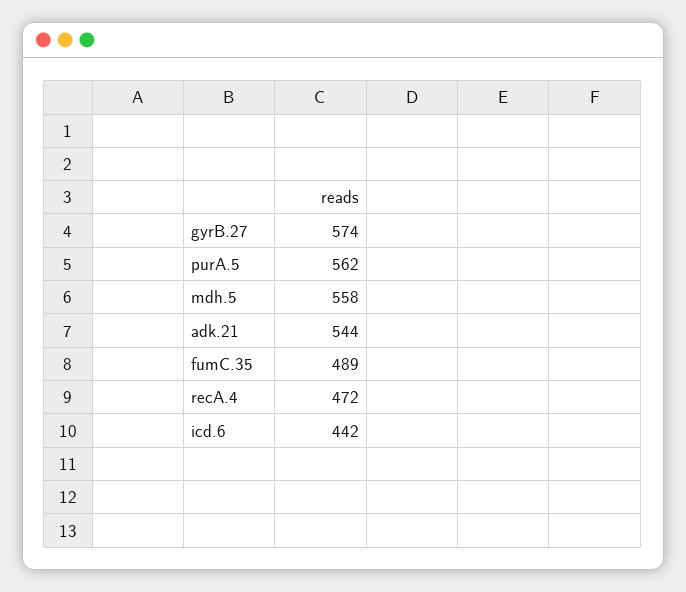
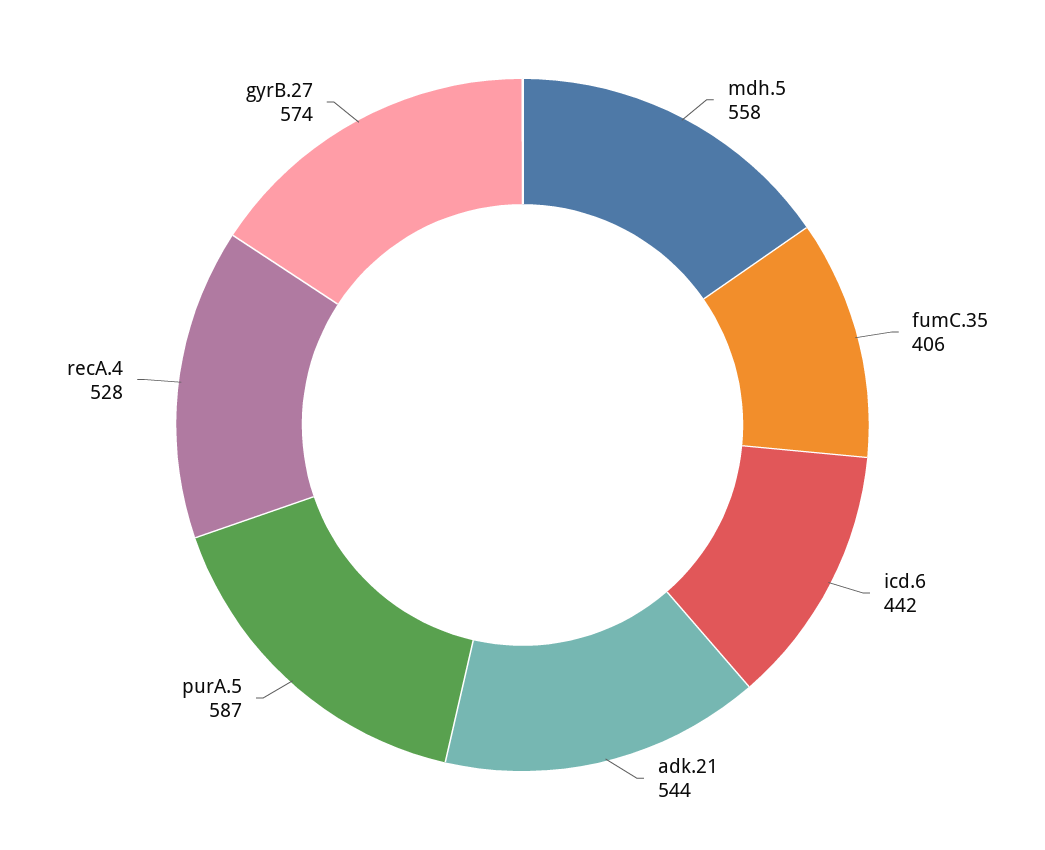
purA.5: 562 -> 587
fumC.35: 489 -> 406
recA.4: 472 -> 528

